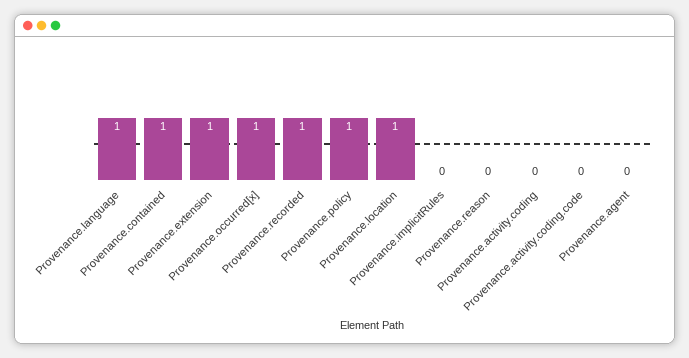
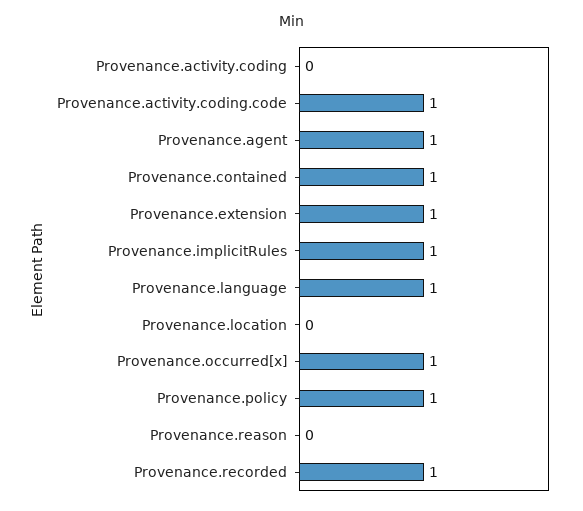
Provenance.location: 1 -> 0
Provenance.implicitRules: 0 -> 1
Provenance.activity.coding.code: 0 -> 1
Provenance.agent: 0 -> 1

